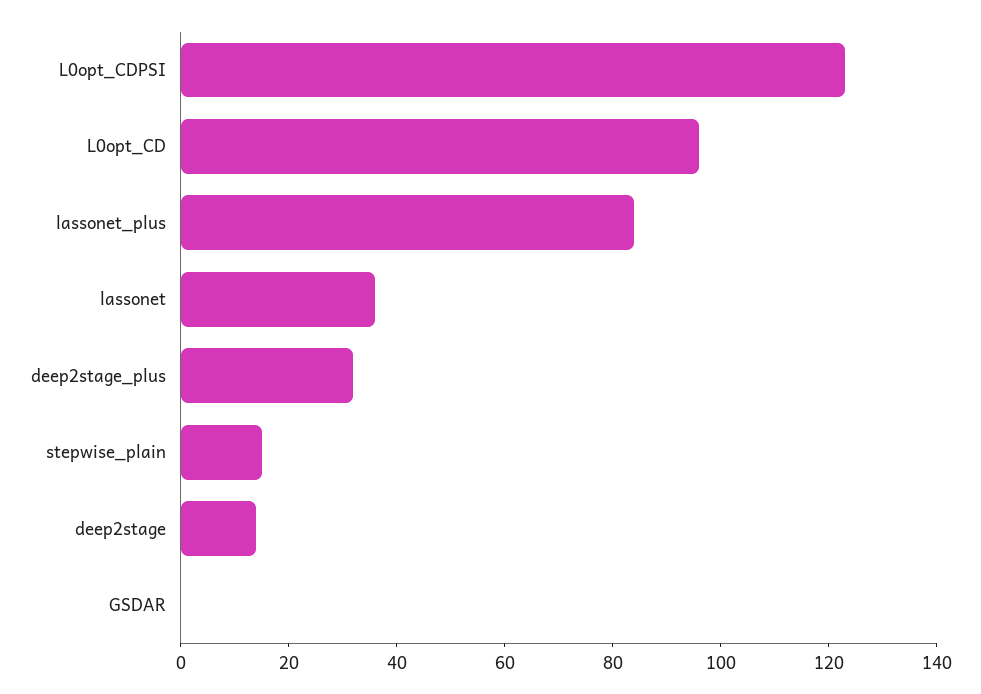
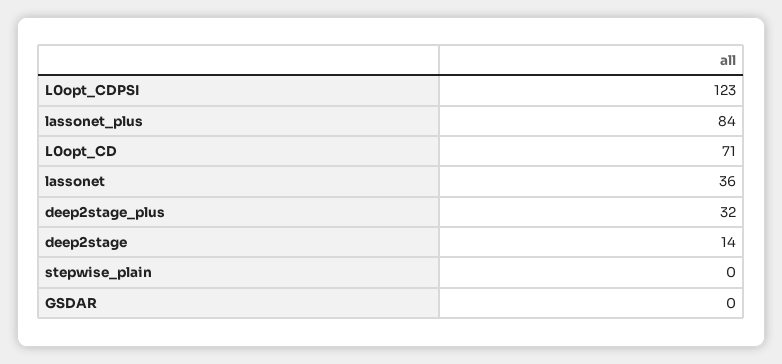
L0opt_CD: 95 -> 71
stepwise_plain: 15 -> 0

